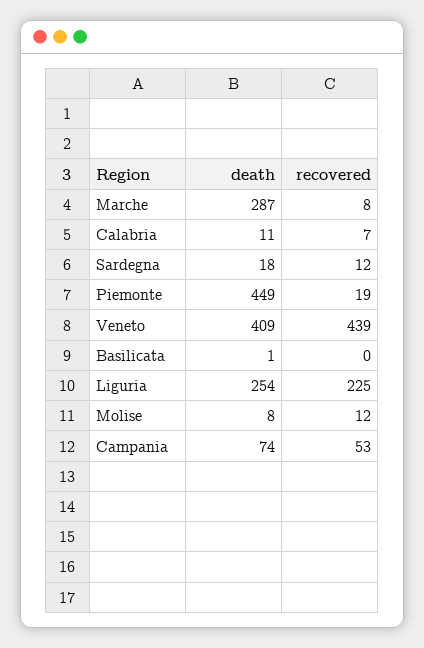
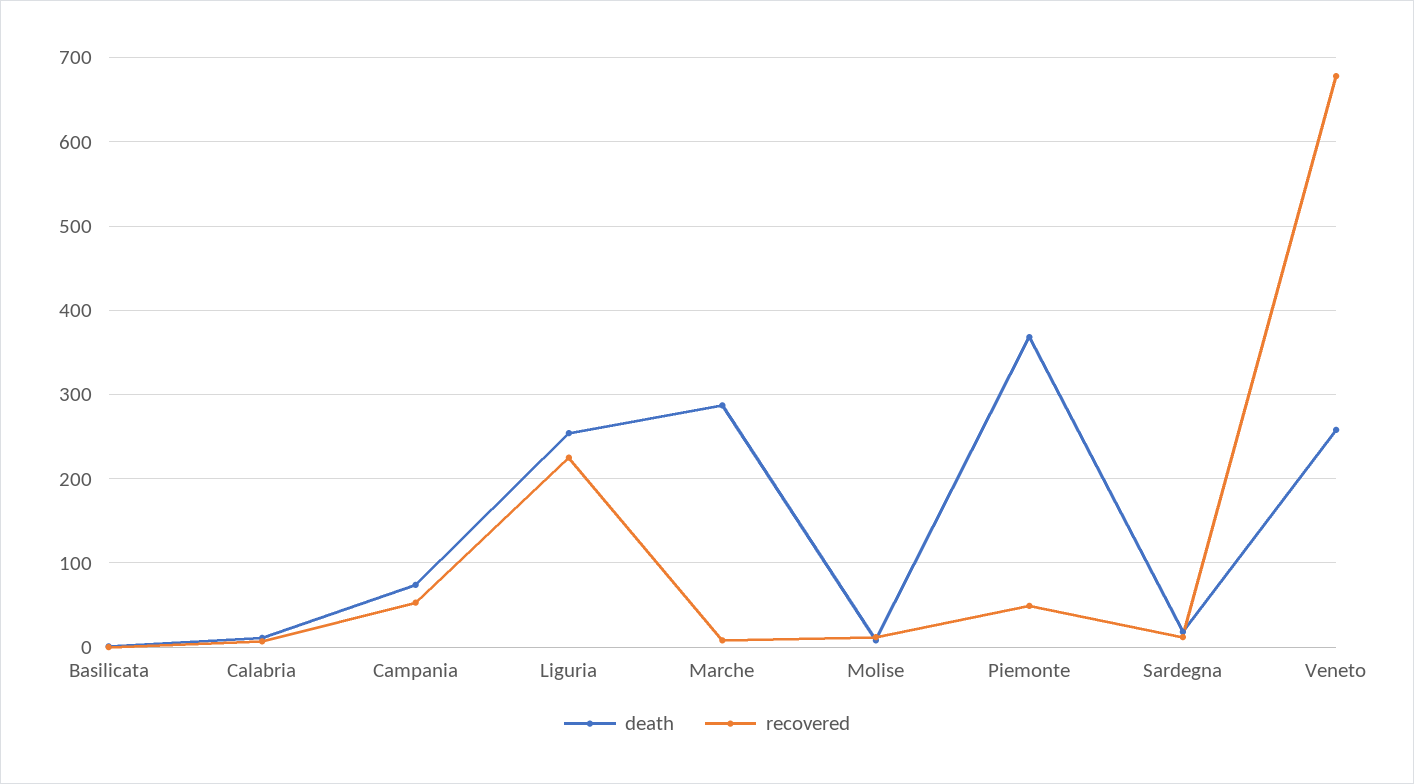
death, Piemonte: 449 -> 370
recovered, Piemonte: 19 -> 50
death, Veneto: 409 -> 260
recovered, Veneto: 439 -> 680

